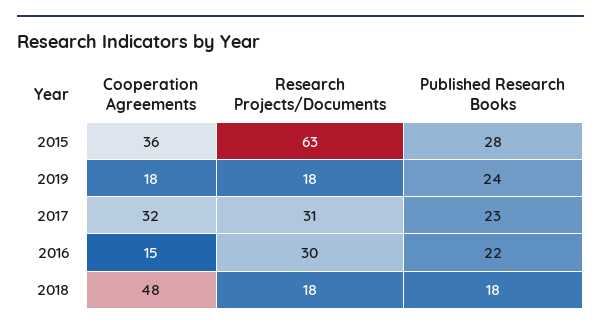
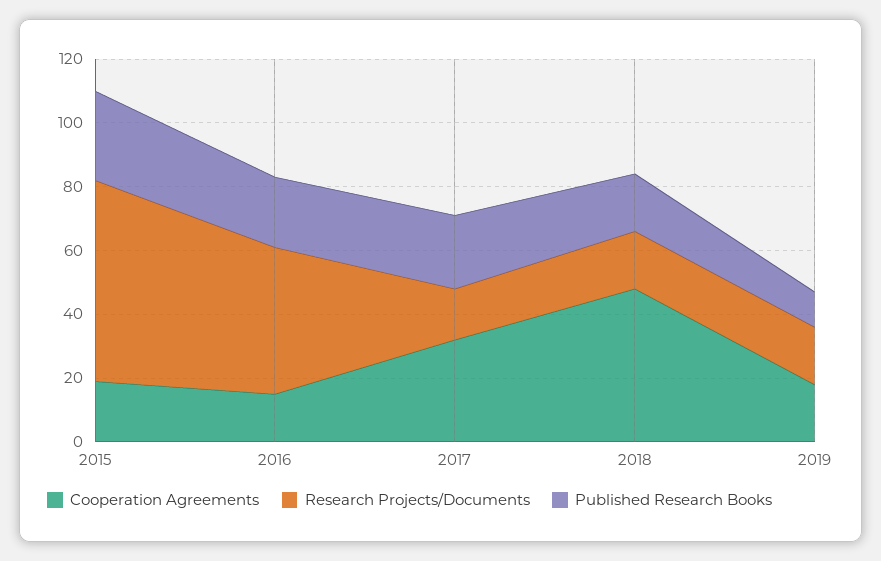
Cooperation Agreements, 2015: 36 -> 20
Published Research Books, 2019: 24 -> 10
Research Projects/Documents, 2017: 31 -> 15
Research Projects/Documents, 2016: 30 -> 45

